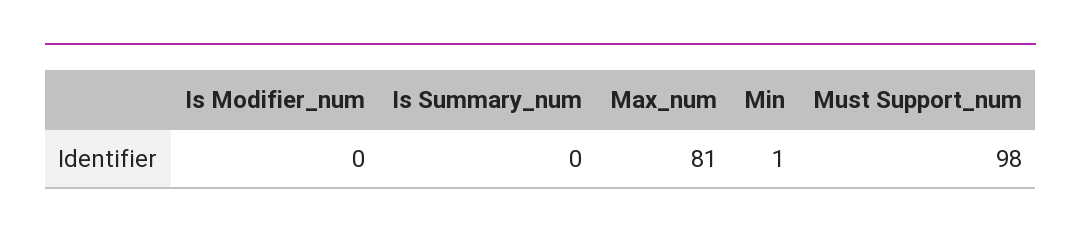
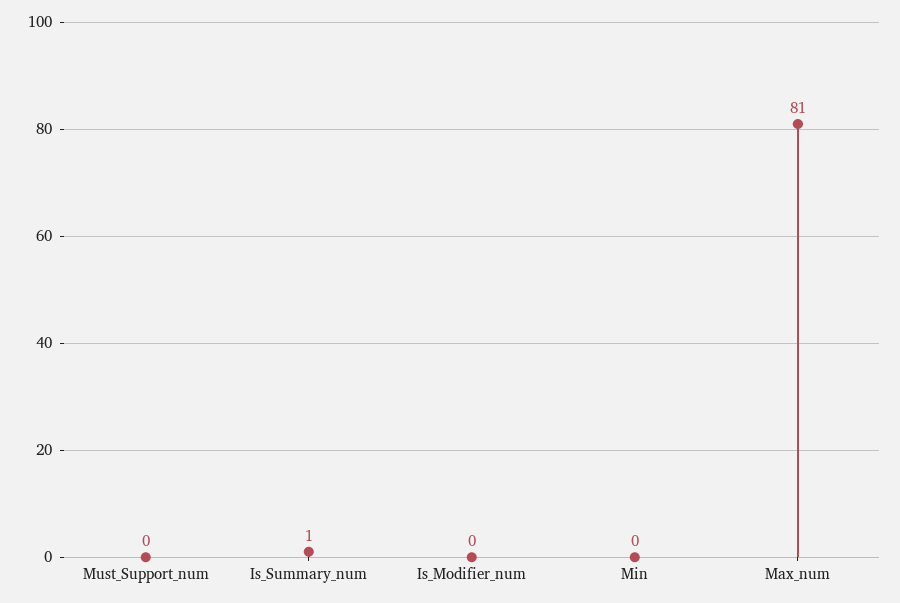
Is Summary_num: 0 -> 1
Min: 1 -> 0
Must Support_num: 98 -> 0

